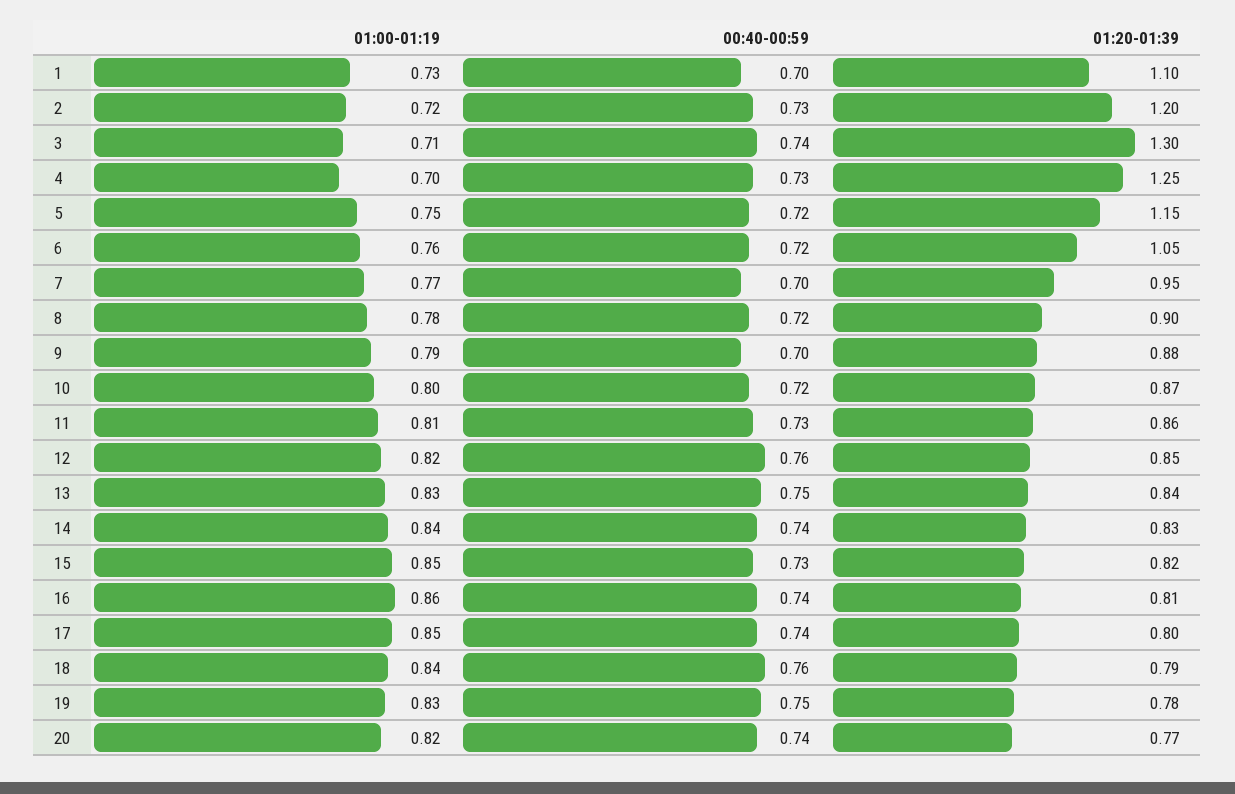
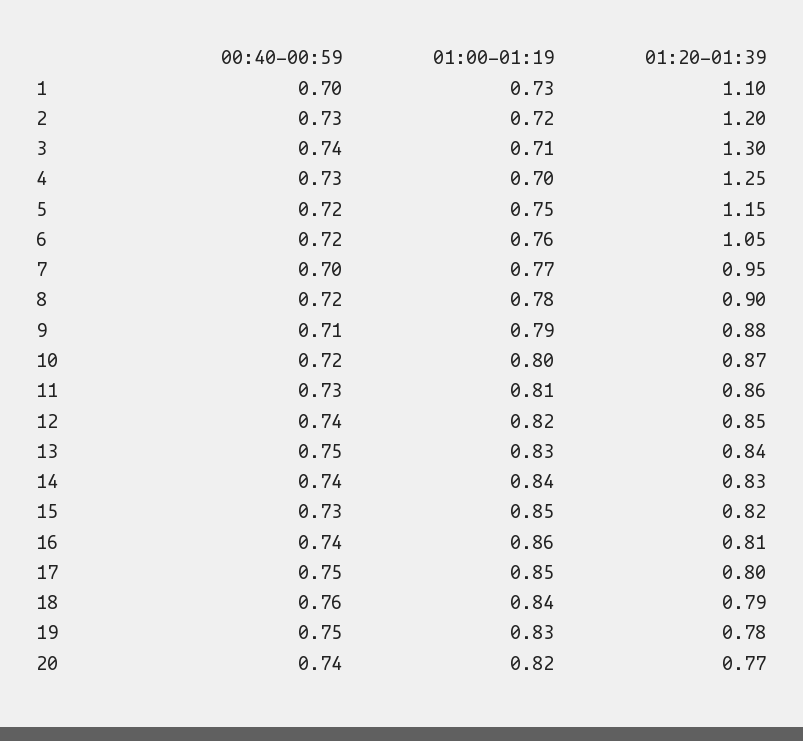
00:40-00:59, 9: 0.7 -> 0.71
00:40-00:59, 12: 0.76 -> 0.74
00:40-00:59, 17: 0.74 -> 0.75

